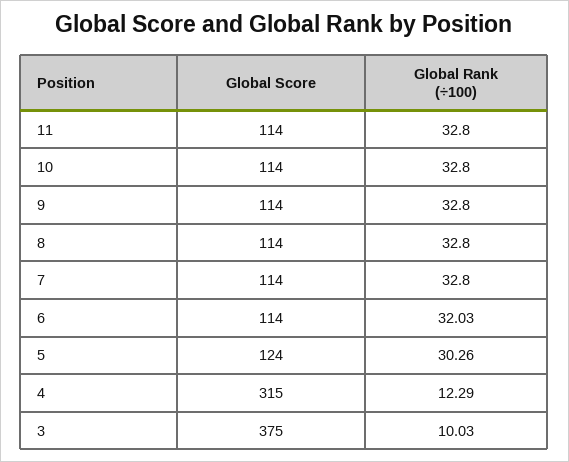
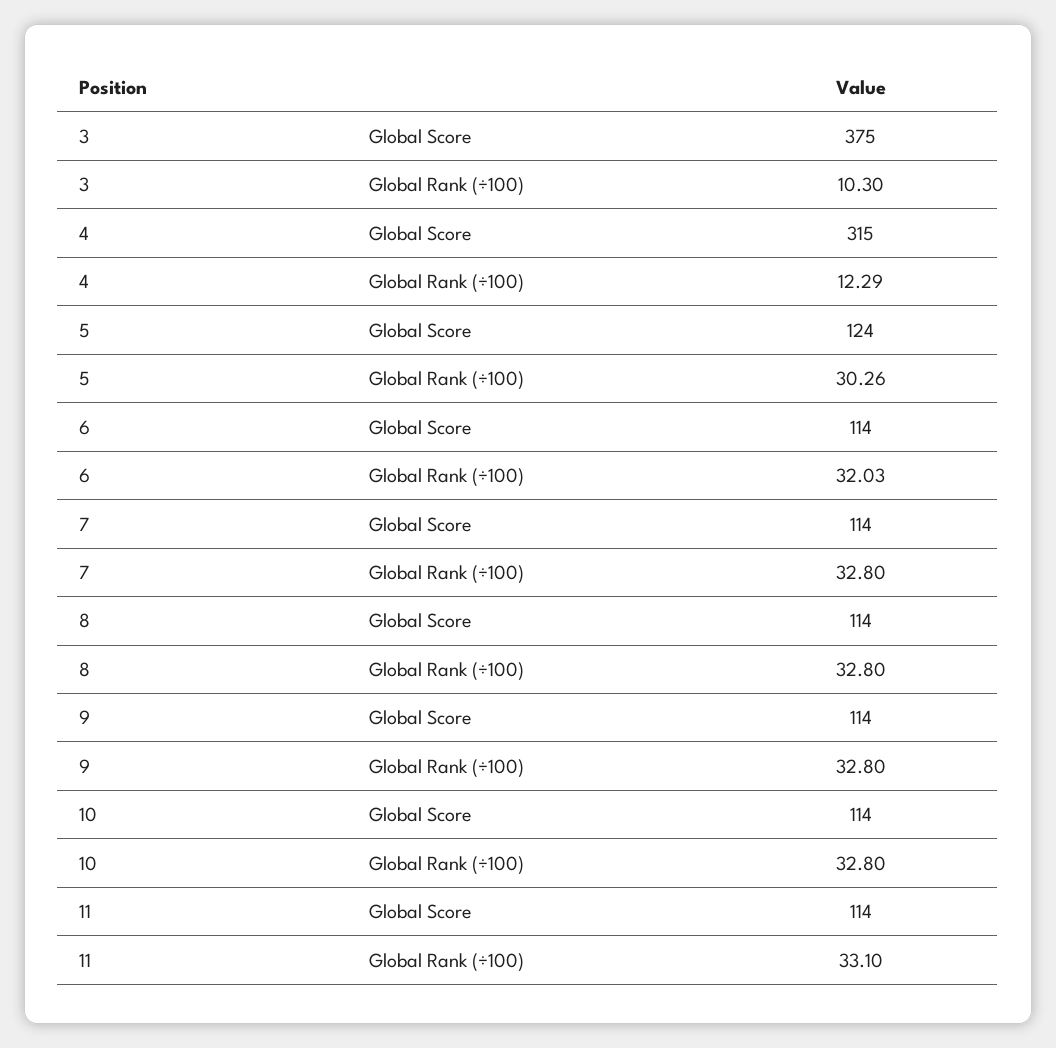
Global Rank (÷100), 11: 32.8 -> 33.1
Global Rank (÷100), 3: 10.03 -> 10.3

